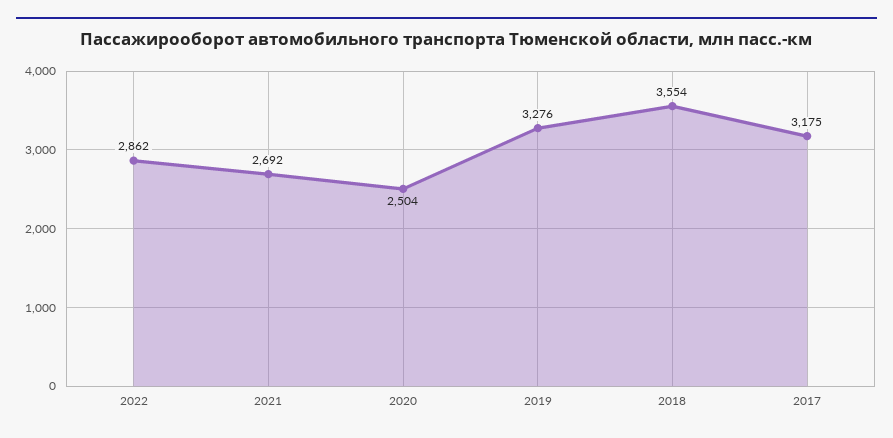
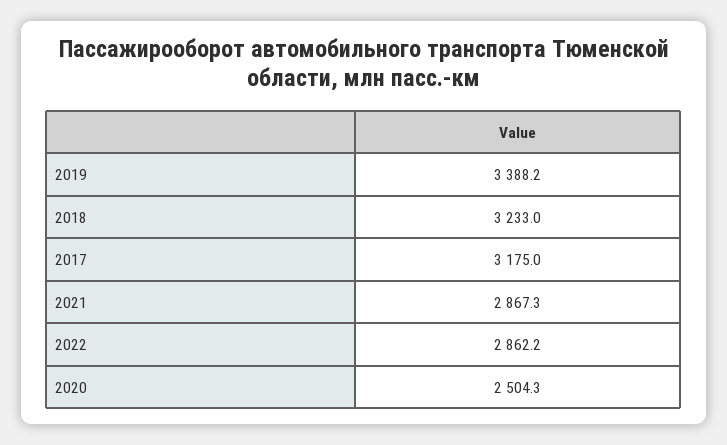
2021: 2692 -> 2867.3
2019: 3276 -> 3388.2
2018: 3554 -> 3233

